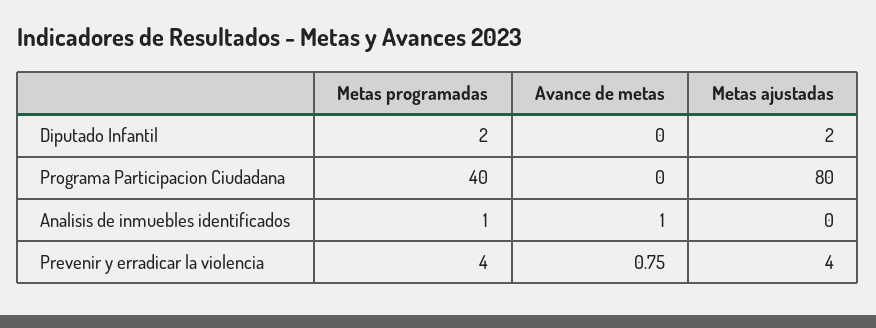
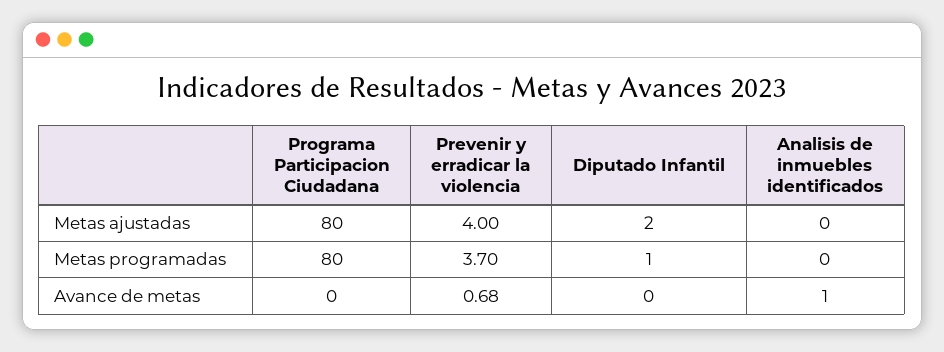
Metas programadas, Diputado Infantil: 2 -> 1
Metas programadas, Programa Participacion Ciudadana: 40 -> 80
Metas programadas, Analisis de inmuebles identificados: 1 -> 0
Metas programadas, Prevenir y erradicar la violencia: 4 -> 3.7
Avance de metas, Prevenir y erradicar la violencia: 0.75 -> 0.68

